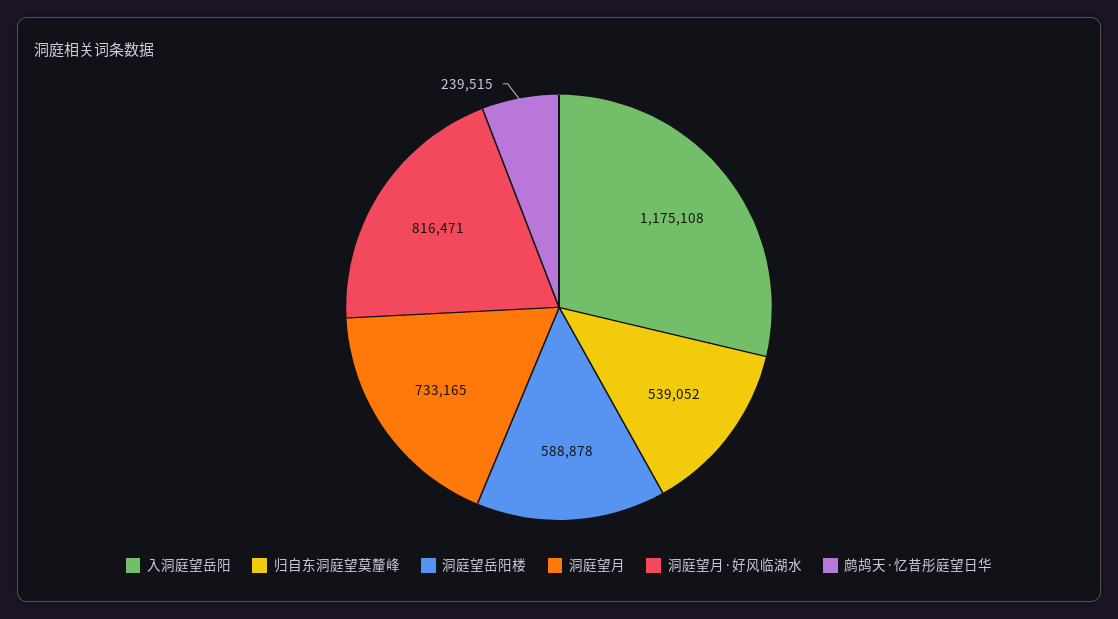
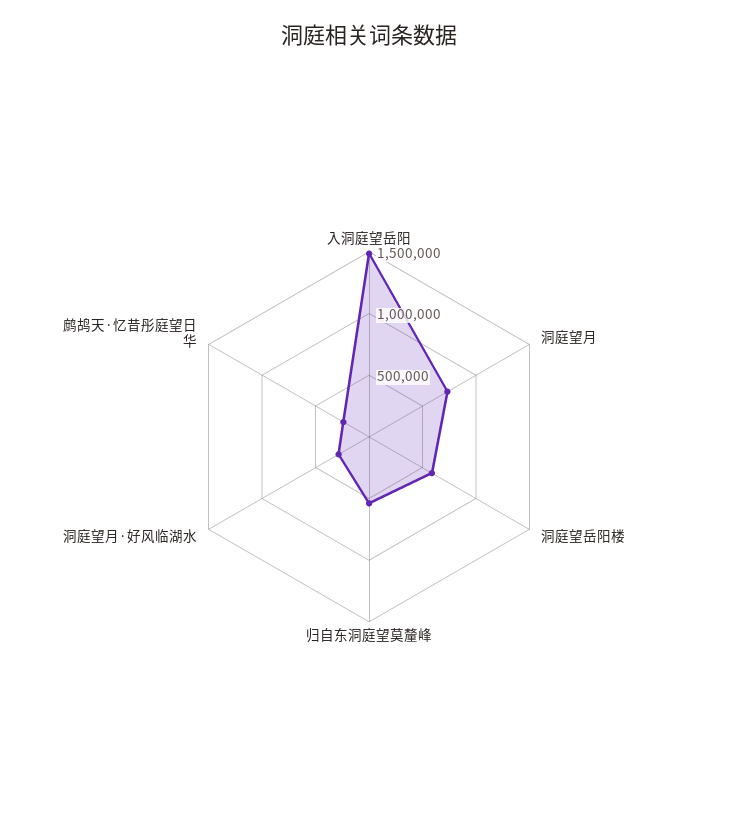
入洞庭望岳阳: 1175108 -> 1500000
洞庭望月·好风临湖水: 816471 -> 300000

